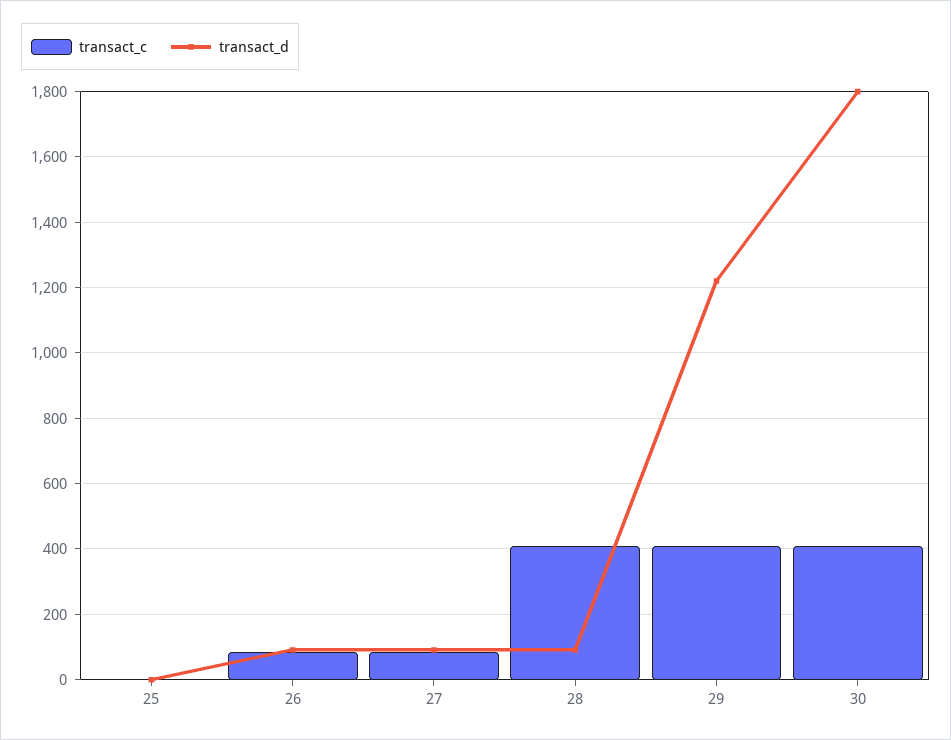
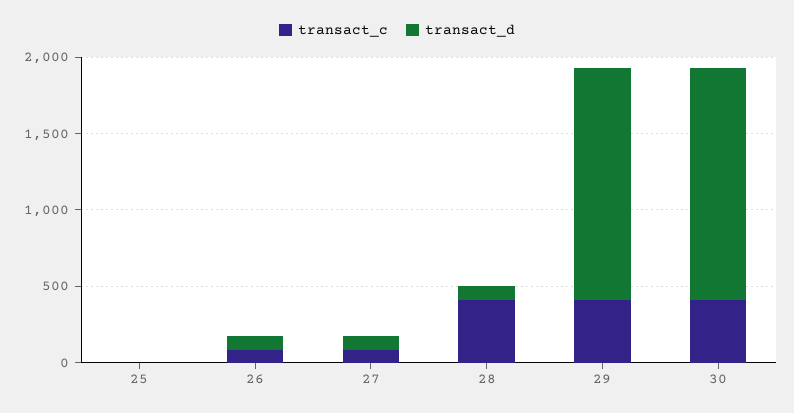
transact_d, 29: 1220 -> 1500
transact_d, 30: 1800 -> 1500

